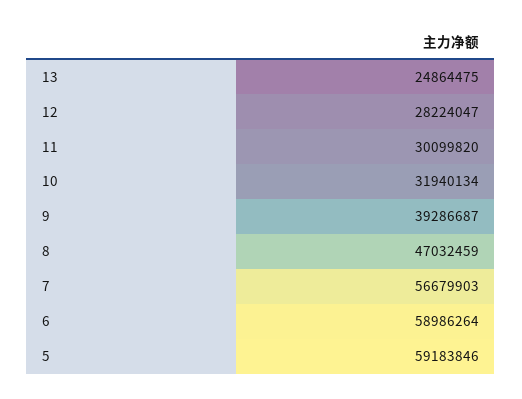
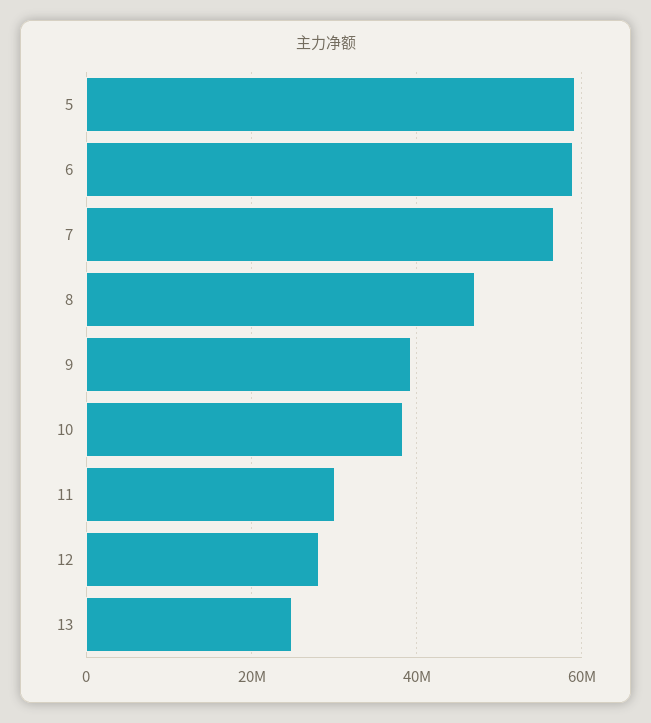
10: 31940134 -> 38000000

